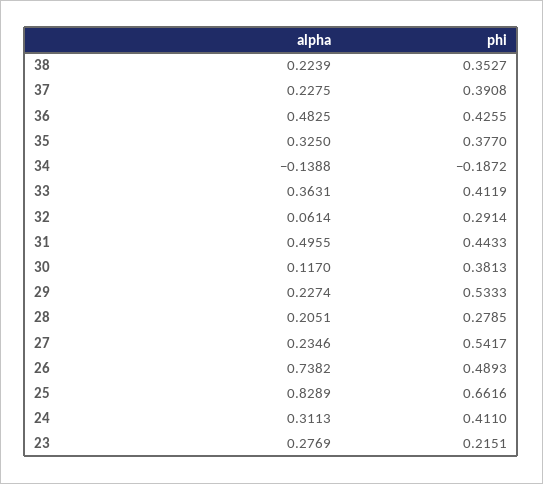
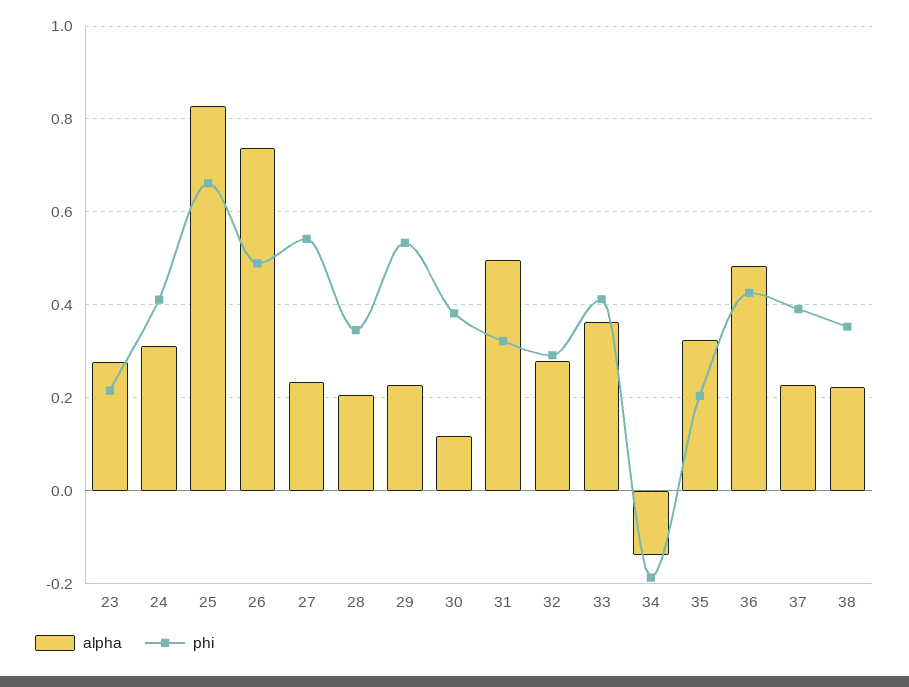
phi, 35: 0.377 -> 0.2
alpha, 32: 0.0614 -> 0.28
phi, 31: 0.4433 -> 0.32
phi, 28: 0.2785 -> 0.34

